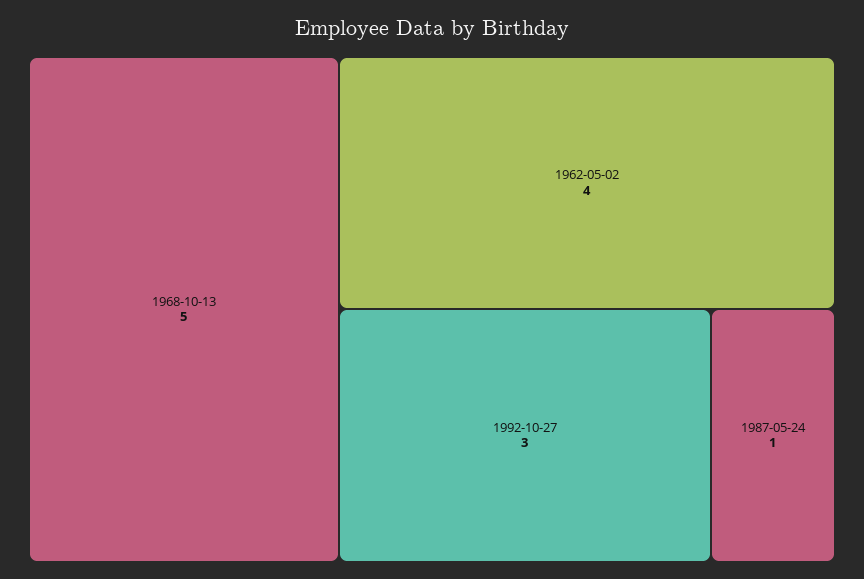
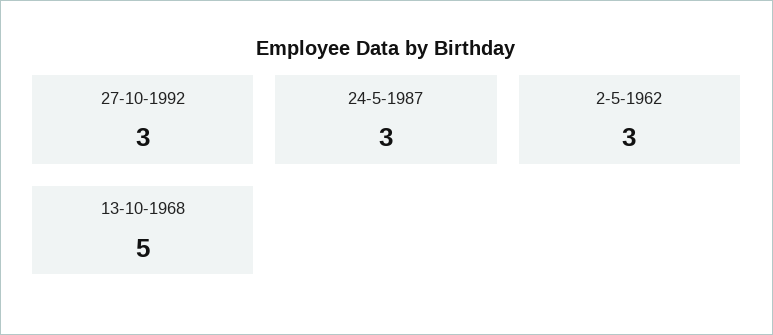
1962-05-02: 4 -> 3
1987-05-24: 1 -> 3

